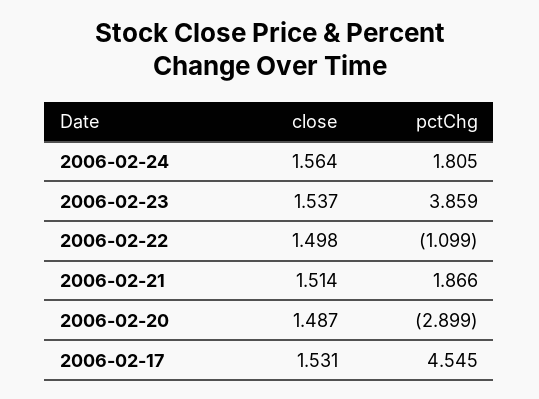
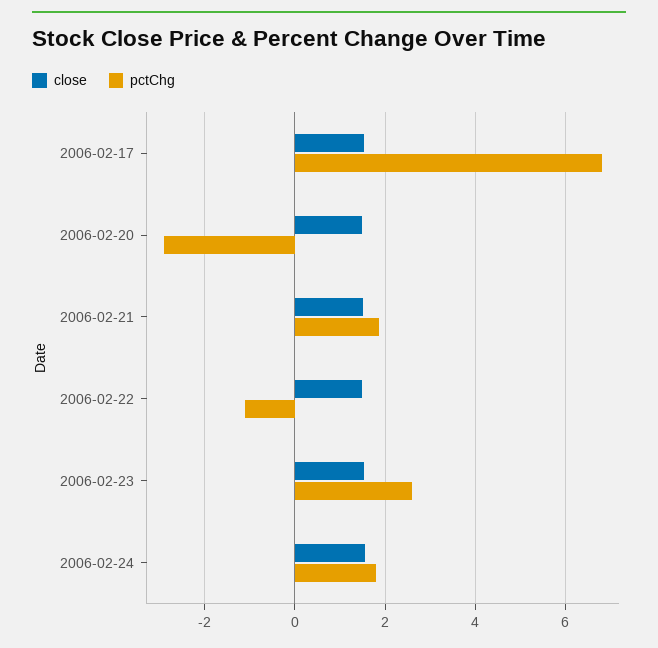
pctChg, 2006-02-23: 3.859 -> 2.6
pctChg, 2006-02-17: 4.545 -> 6.8

